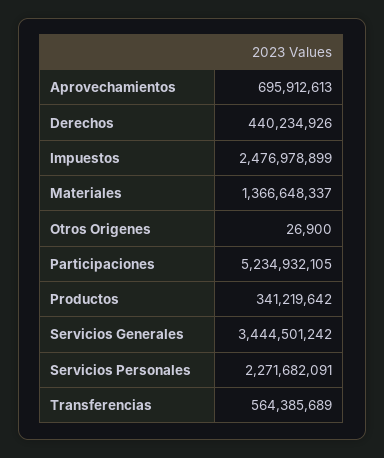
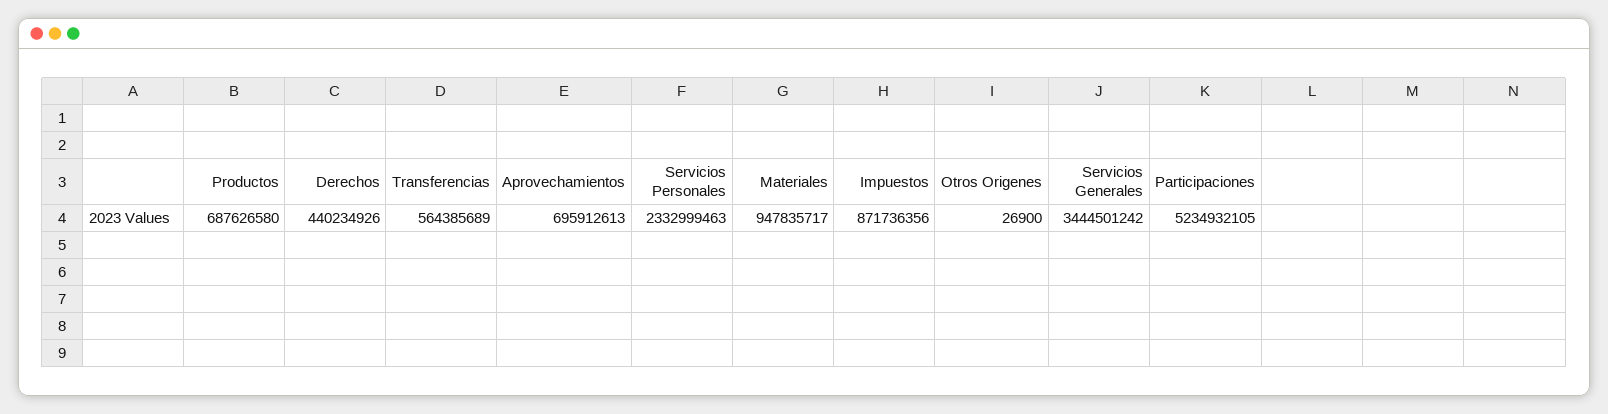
Impuestos: 2476978899 -> 871736356
Materiales: 1366648337 -> 947835717
Productos: 341219642 -> 687626580
Servicios Personales: 2271682091 -> 2332999463

